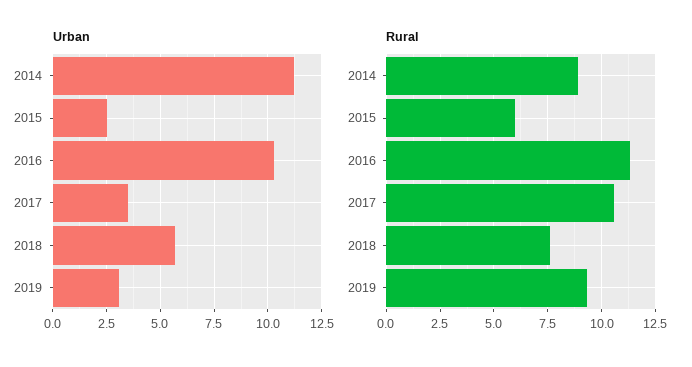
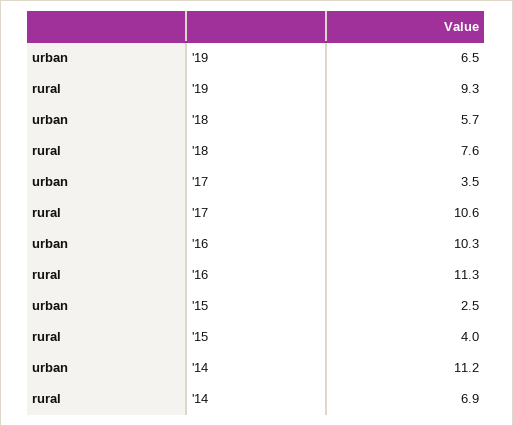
Urban, 2019: 3 -> 6.5
Rural, 2014: 9 -> 6.9
Rural, 2015: 6 -> 4

